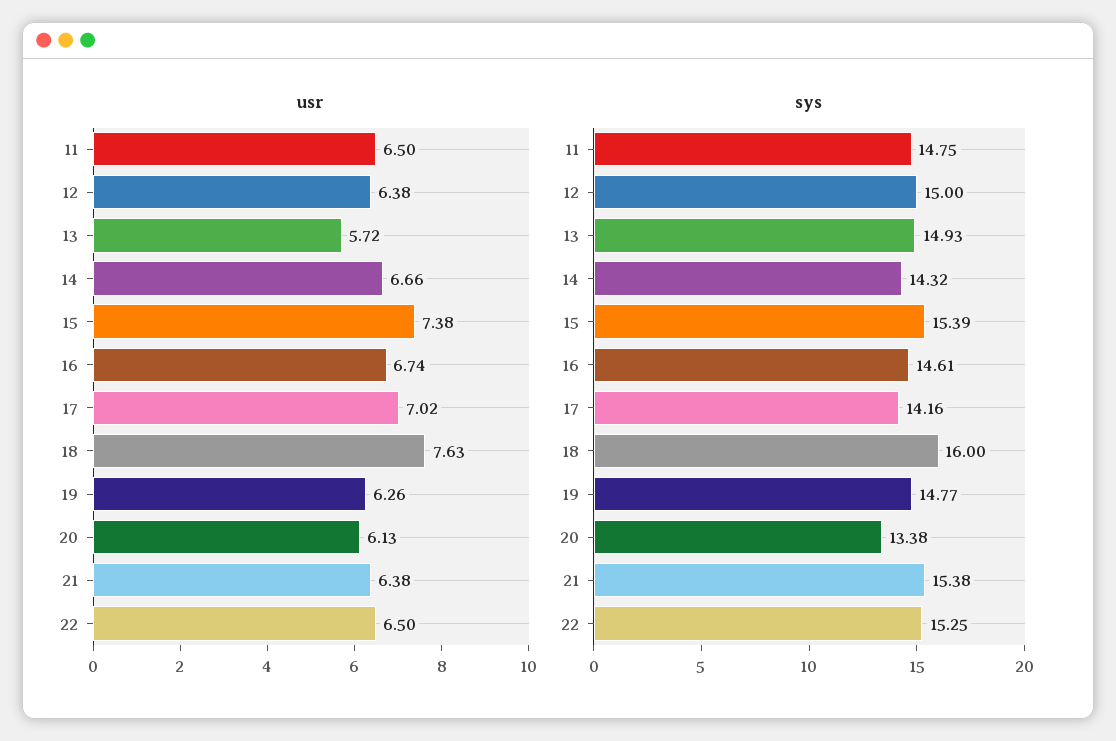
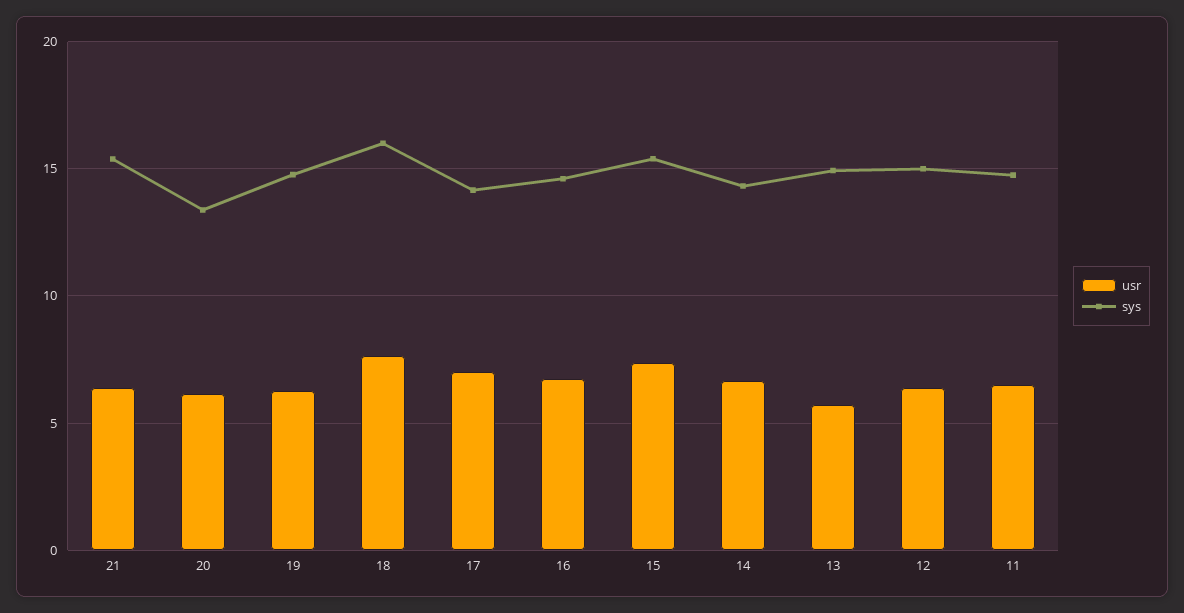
usr, 22: 6.5 -> none
sys, 22: 15.25 -> none

